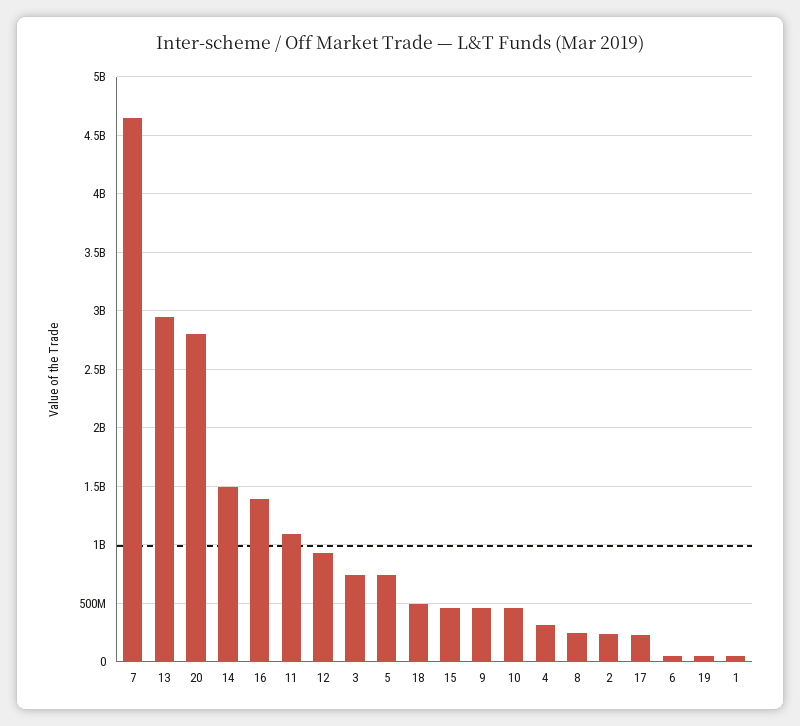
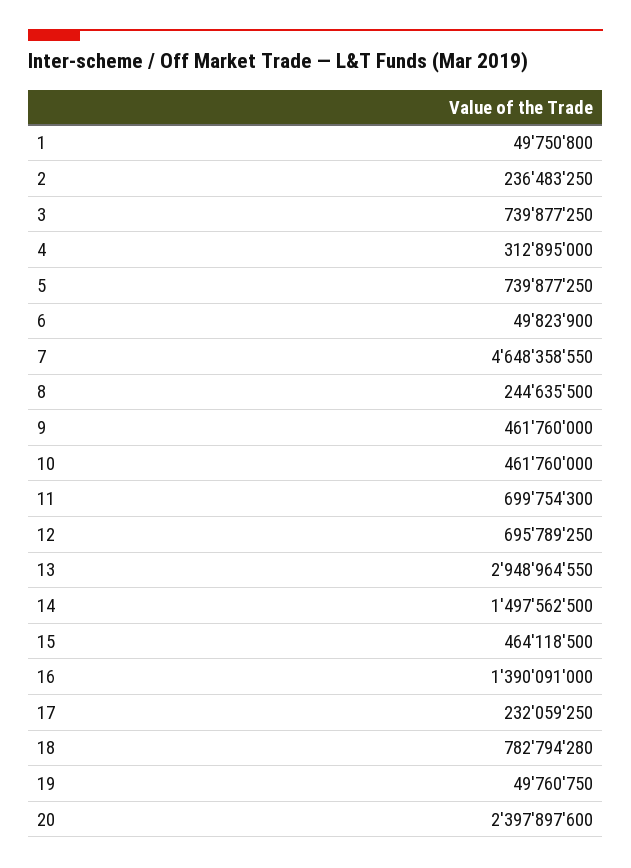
20: 2800000000 -> 2397897600
11: 1100000000 -> 699754300
12: 900000000 -> 695789250
18: 500000000 -> 782794280

